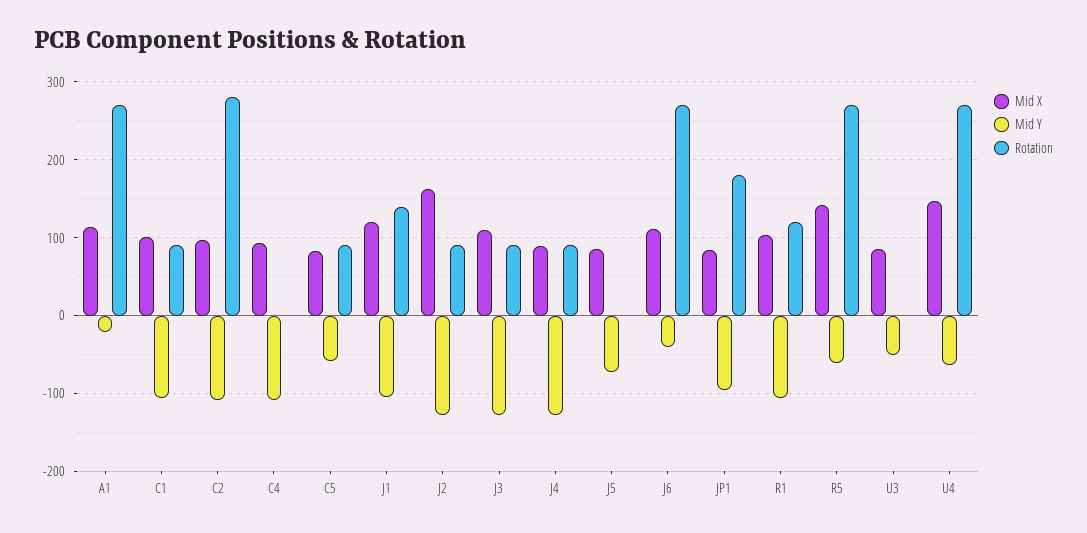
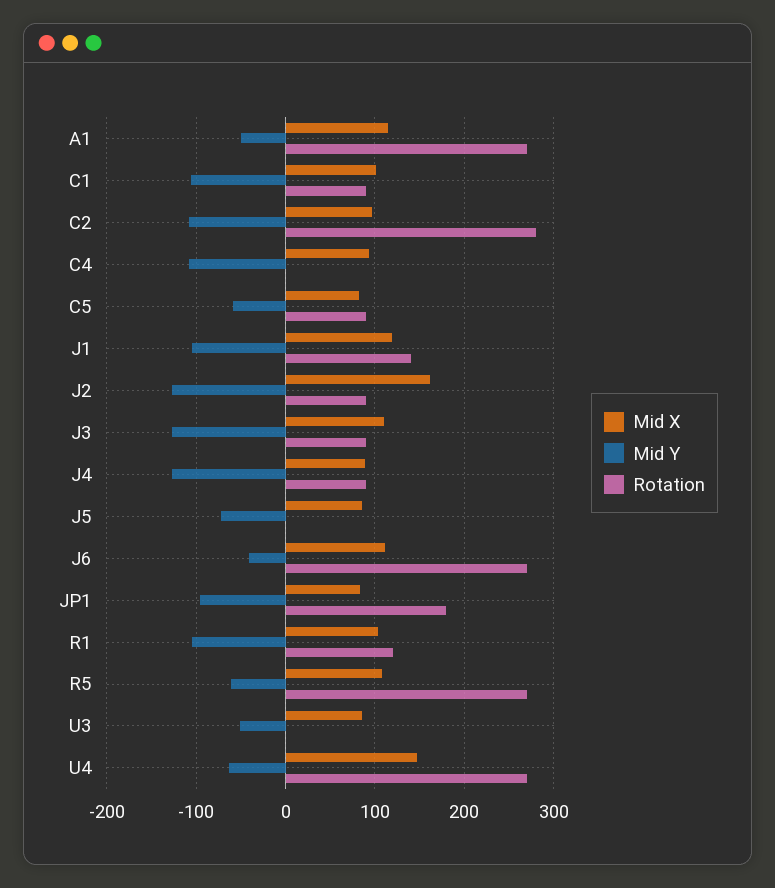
Mid Y, A1: -20 -> -50
Mid X, R5: 140 -> 110

